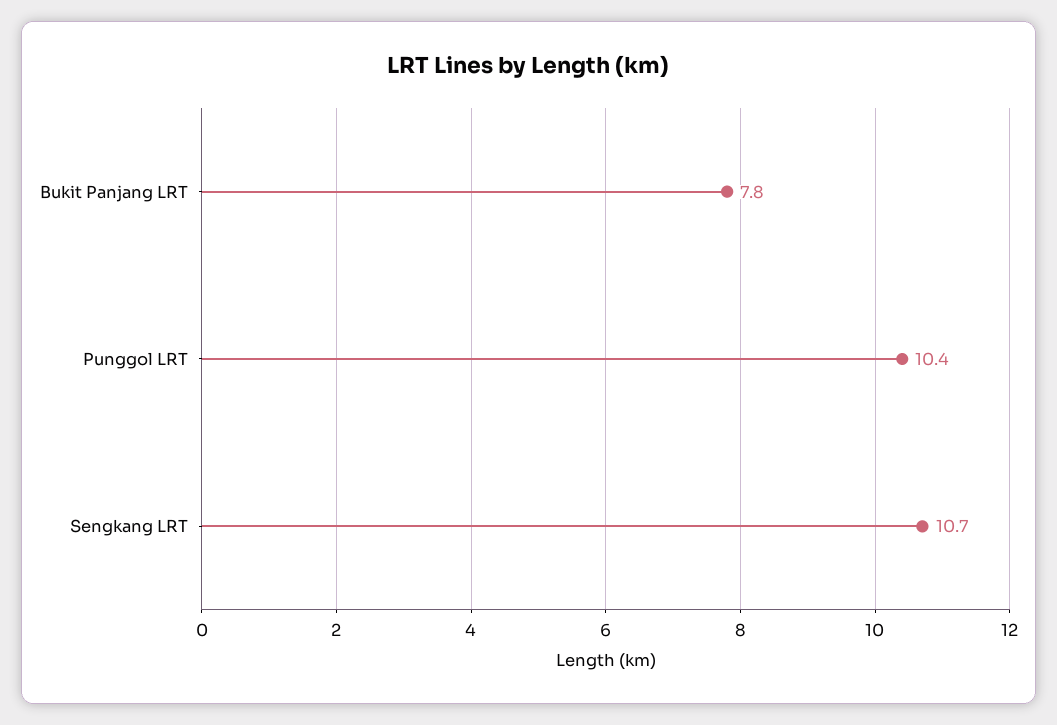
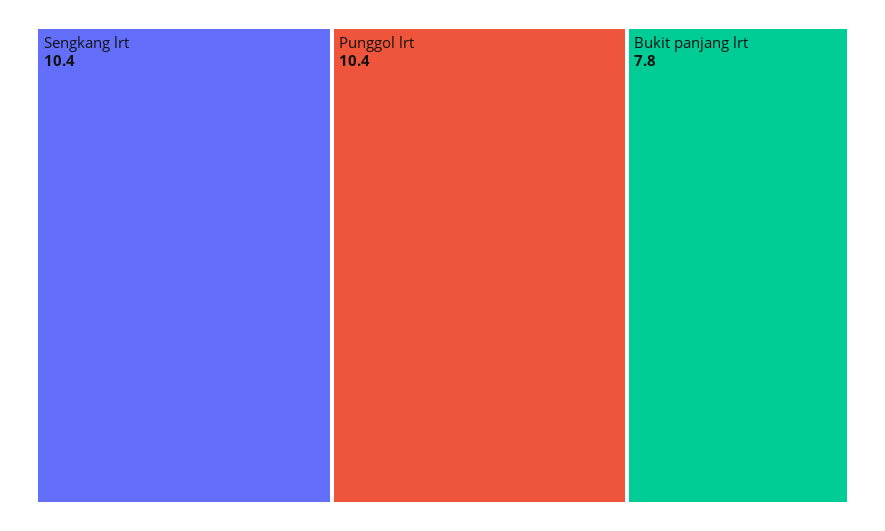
Sengkang LRT: 10.7 -> 10.4

